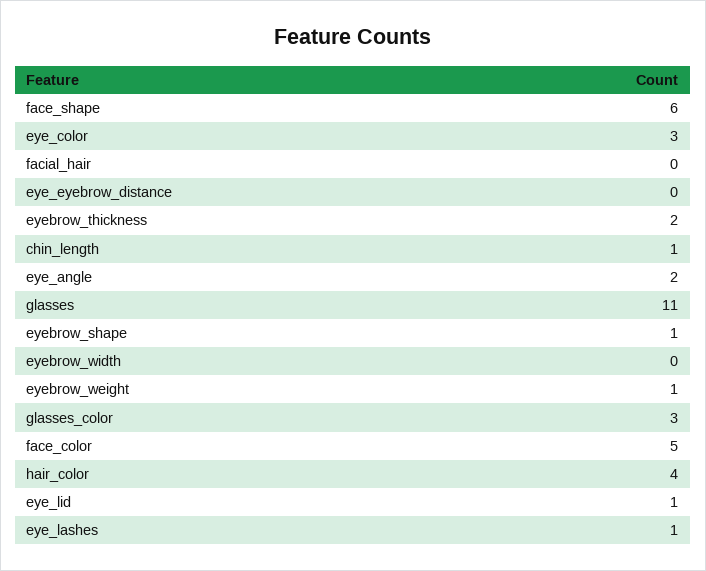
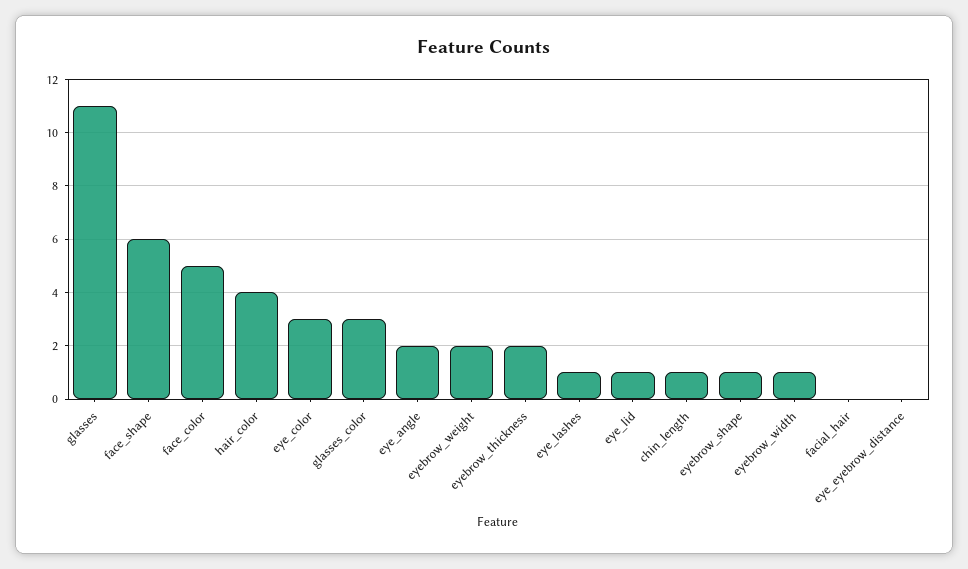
eyebrow_width: 0 -> 1
eyebrow_weight: 1 -> 2

